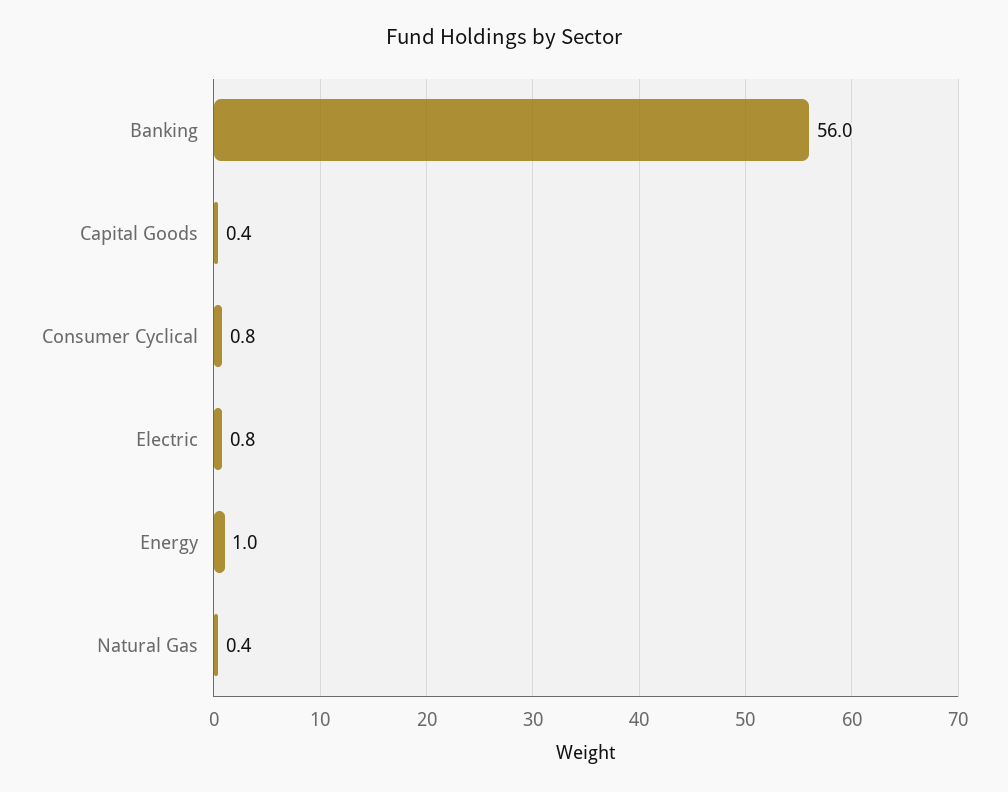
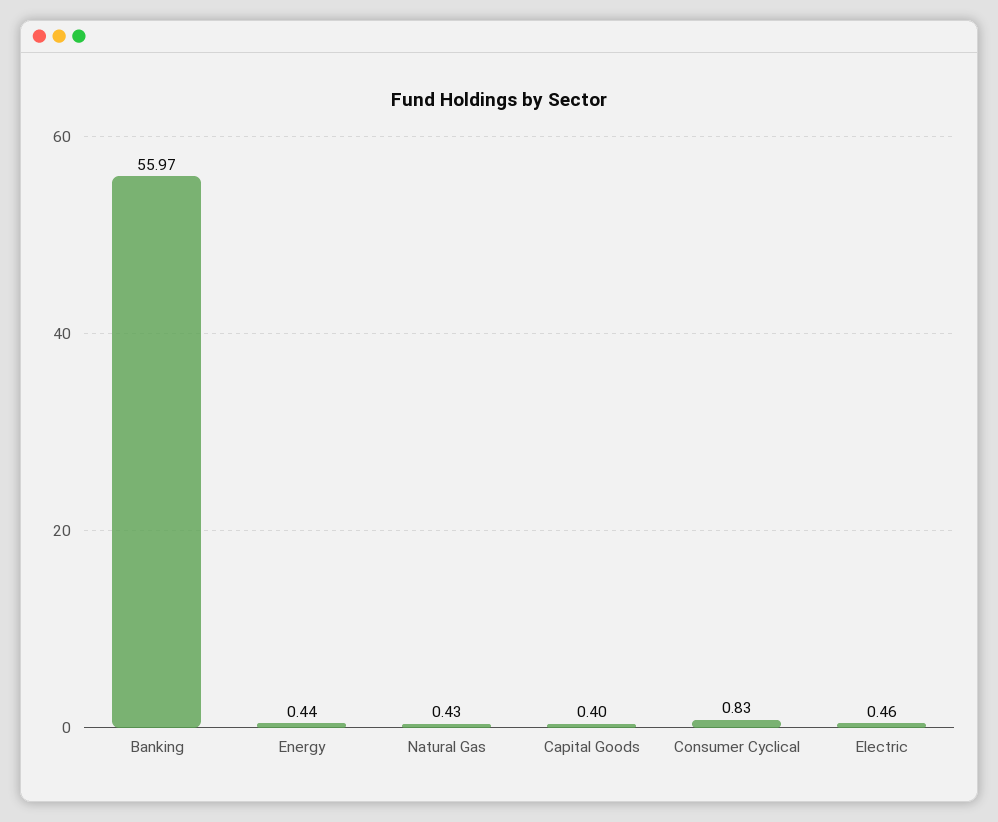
Electric: 0.8 -> 0.46
Energy: 1 -> 0.44

